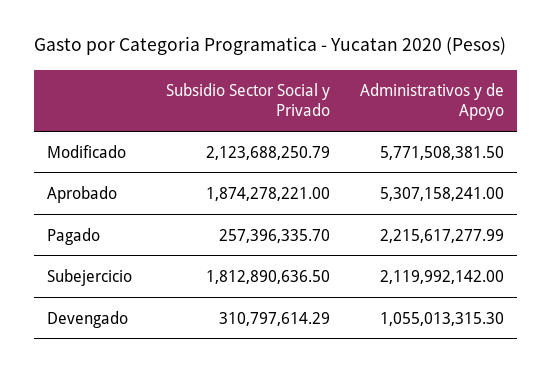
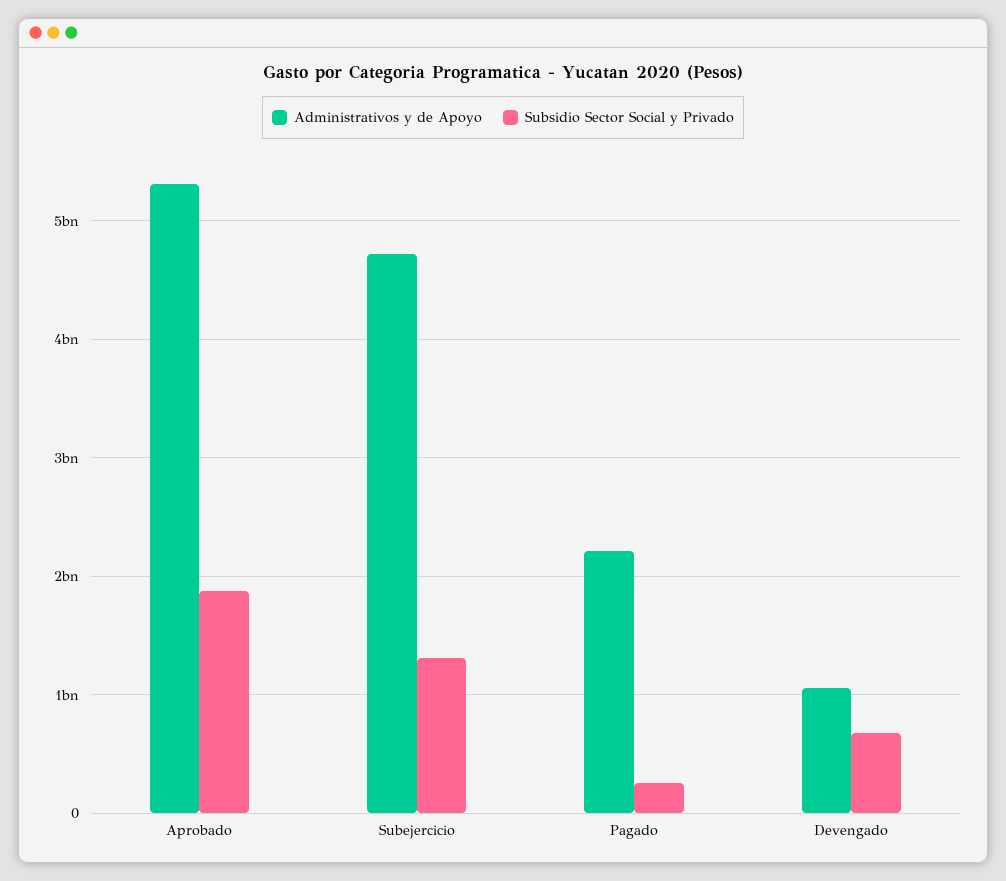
Subsidio Sector Social y Privado, Modificado: 2123688250.79 -> none
Administrativos y de Apoyo, Modificado: 5771508381.5 -> none
Subsidio Sector Social y Privado, Subejercicio: 1812890636.5 -> 1300000000
Administrativos y de Apoyo, Subejercicio: 2119992142 -> 4700000000
Subsidio Sector Social y Privado, Devengado: 310797614.29 -> 700000000

